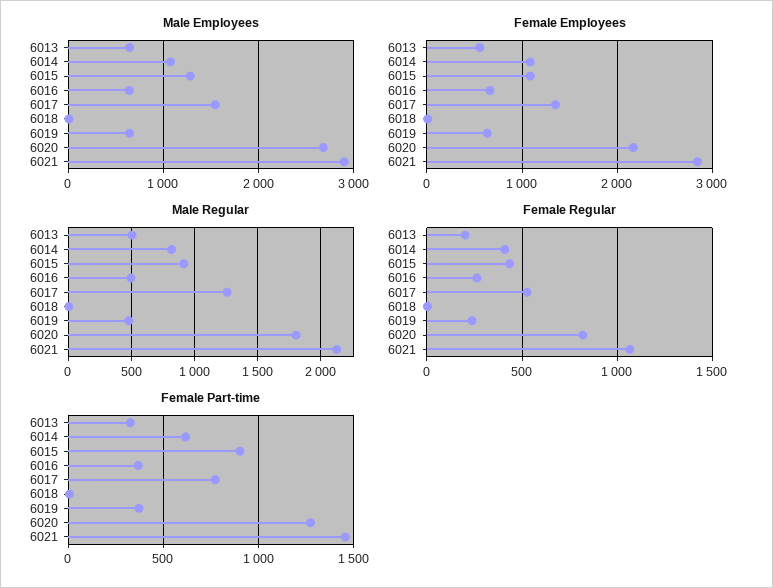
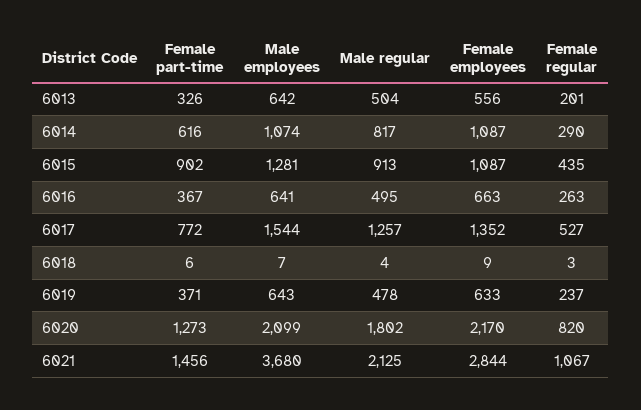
Male Employees, 6020: 2700 -> 2099
Male Employees, 6021: 2900 -> 3680
Female Regular, 6014: 400 -> 290

